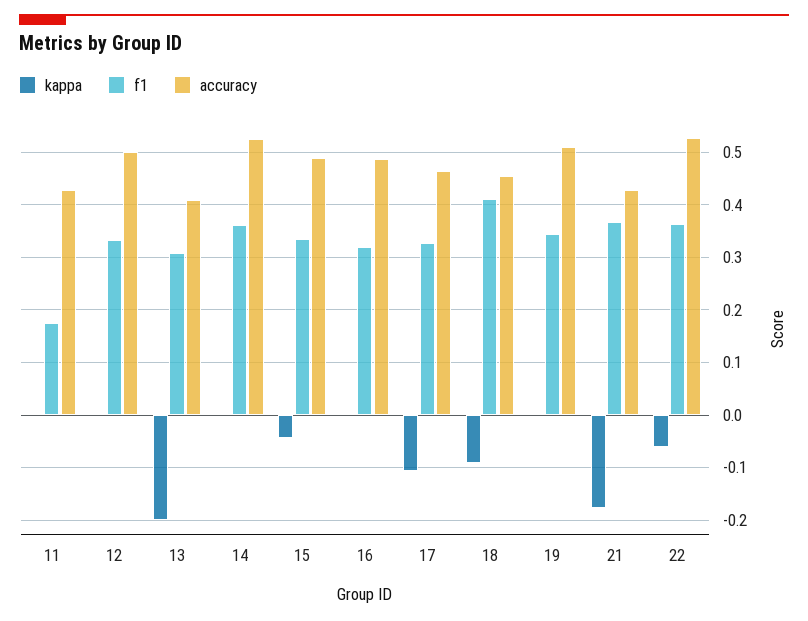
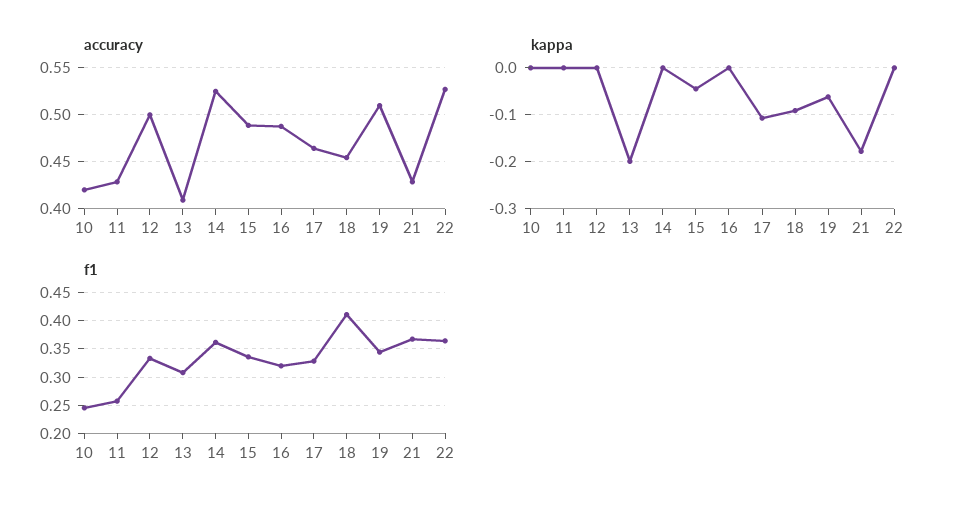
f1, 11: 0.18 -> 0.25
kappa, 19: 0 -> -0.06
kappa, 22: -0.06 -> 0
accuracy, 10: none -> 0.42
kappa, 10: none -> 0
f1, 10: none -> 0.25

